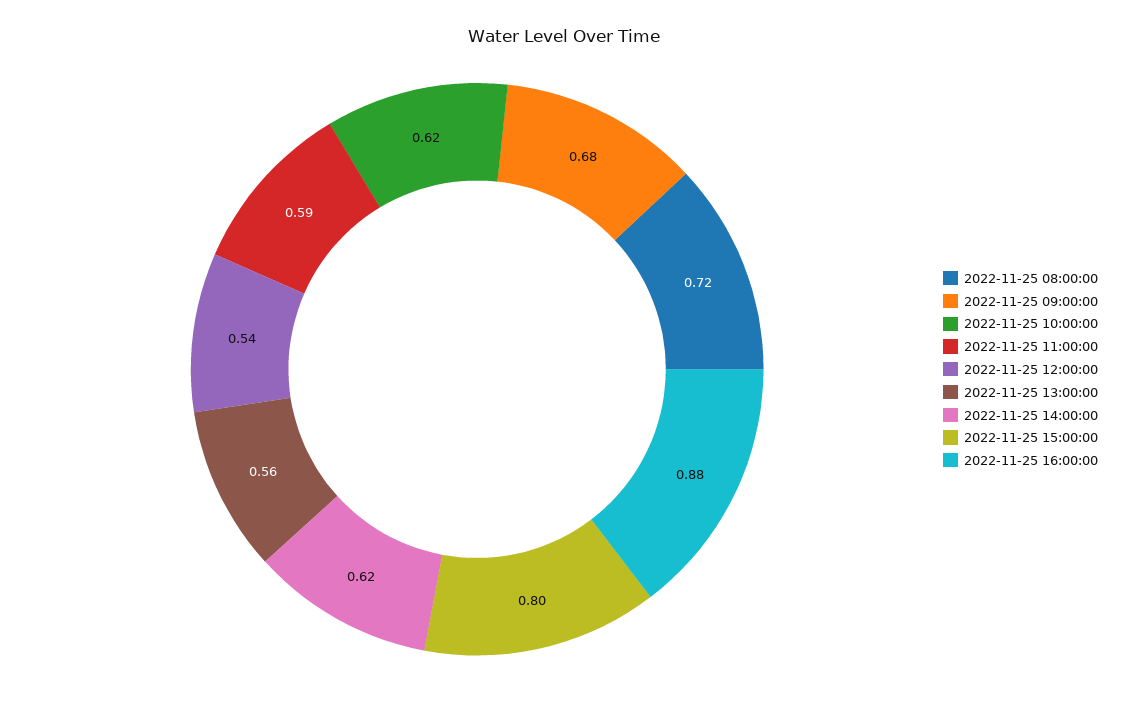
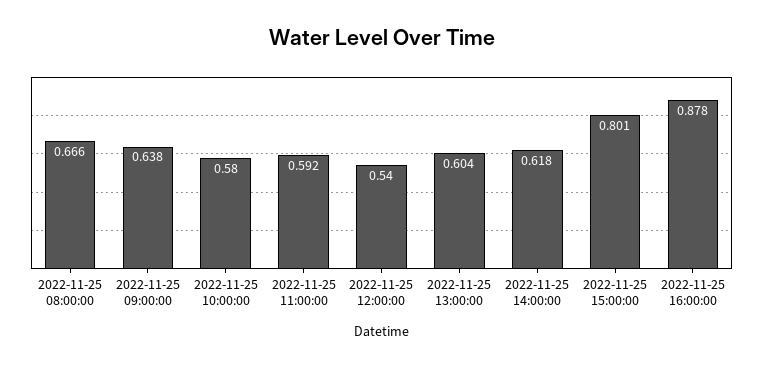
2022-11-25 08:00:00: 0.72 -> 0.666
2022-11-25 09:00:00: 0.68 -> 0.638
2022-11-25 10:00:00: 0.62 -> 0.58
2022-11-25 13:00:00: 0.56 -> 0.604

